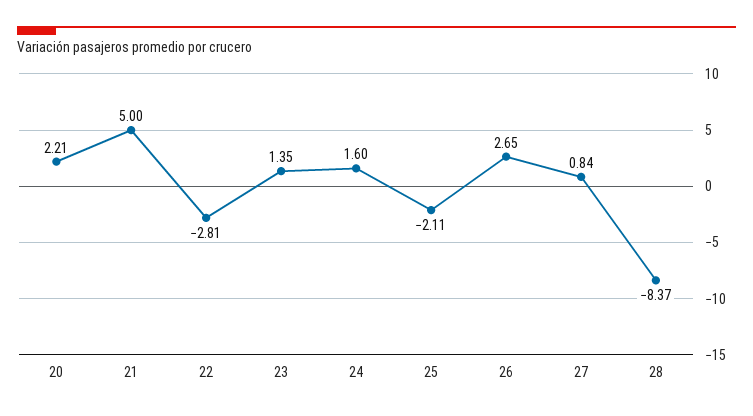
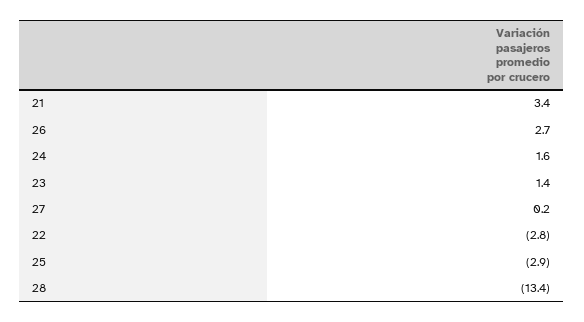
20: 2.21 -> none
21: 5 -> 3.4
25: -2.11 -> -2.9
27: 0.84 -> 0.2
28: -8.37 -> -13.4

